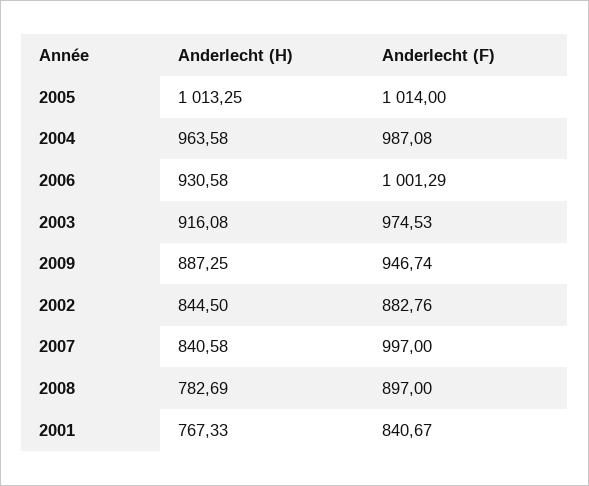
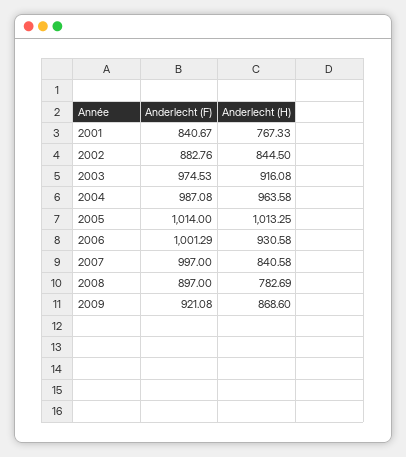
Anderlecht (H), 2009: 887.25 -> 868.6
Anderlecht (F), 2009: 946.74 -> 921.08

